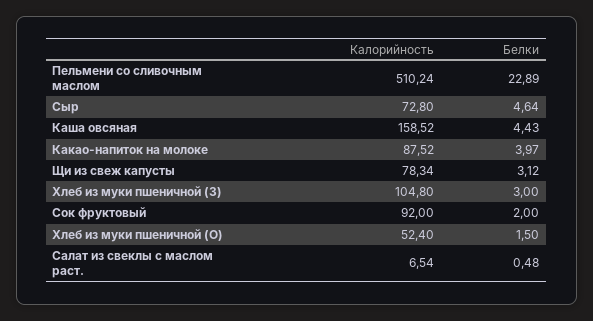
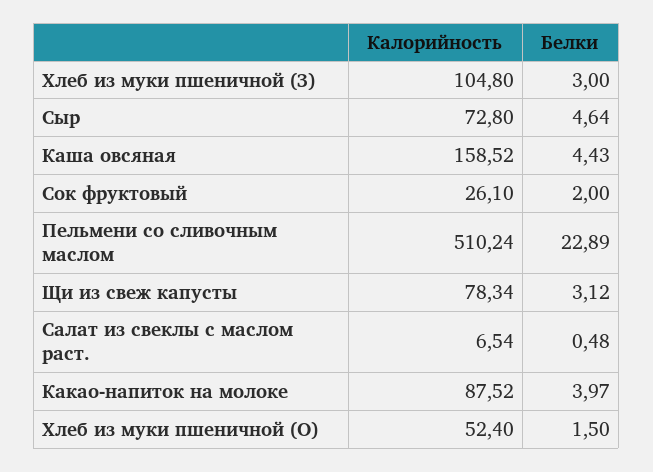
Калорийность, Сок фруктовый: 92 -> 26.1

